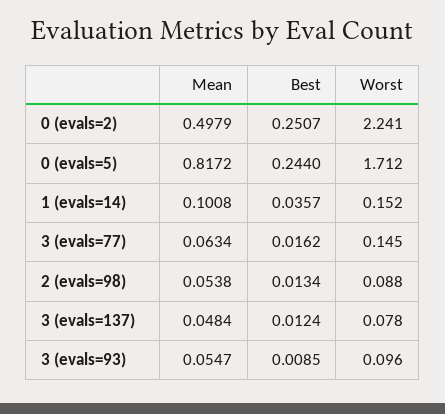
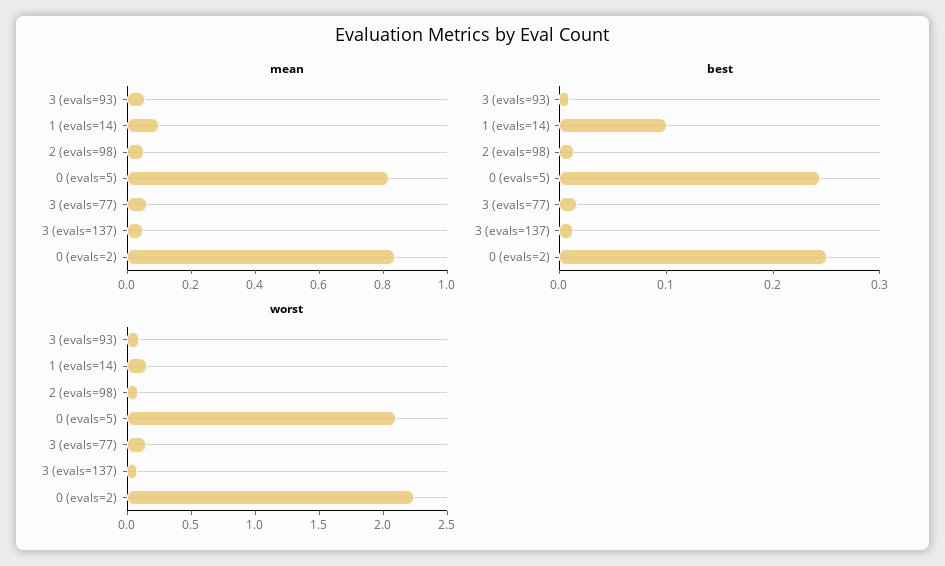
Mean, 0 (evals=2): 0.4979 -> 0.85
Worst, 0 (evals=5): 1.712 -> 2.1
Best, 1 (evals=14): 0.0357 -> 0.1

